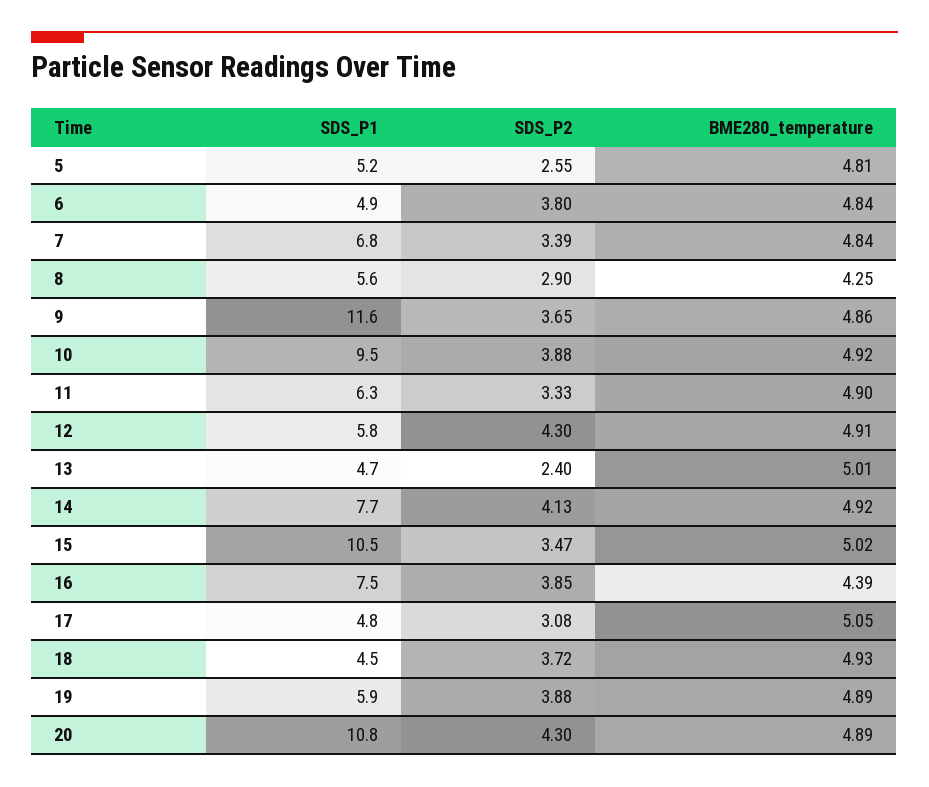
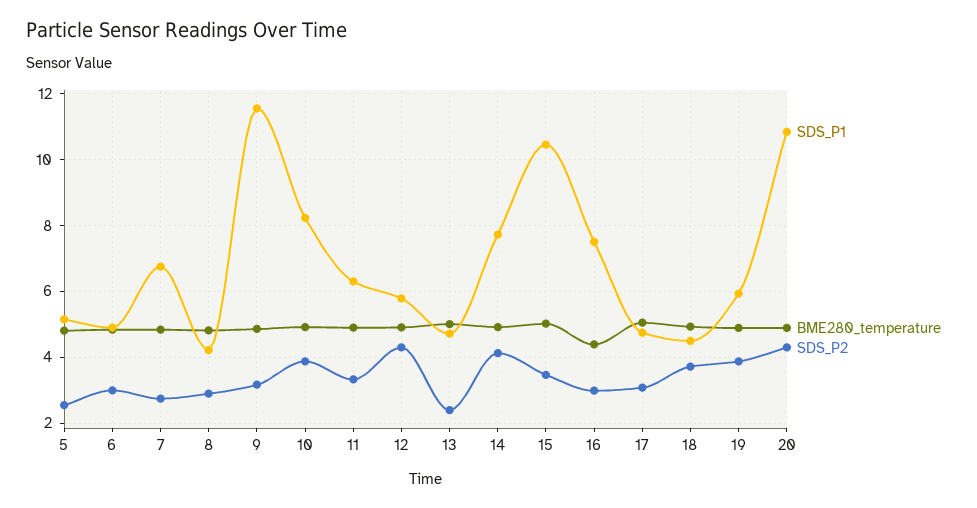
SDS_P2, 6: 3.8 -> 3
SDS_P2, 7: 3.39 -> 2.8
SDS_P1, 8: 5.6 -> 4.2
BME280_temperature, 8: 4.25 -> 4.8
SDS_P2, 9: 3.65 -> 3.2
SDS_P1, 10: 9.5 -> 8.2
SDS_P2, 16: 3.85 -> 3

